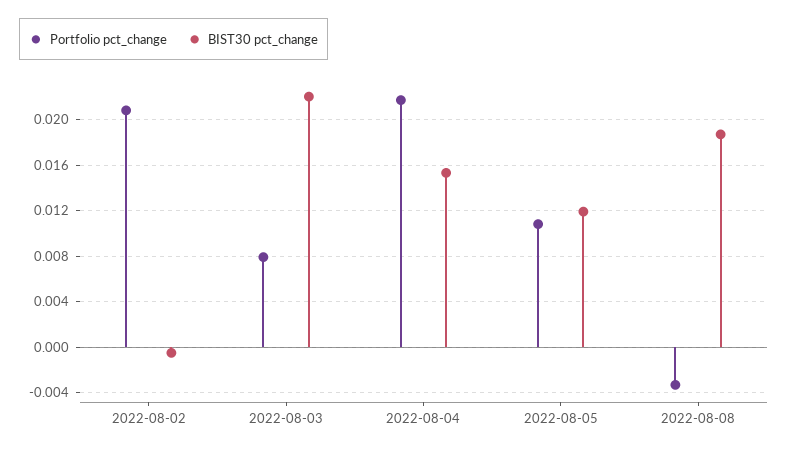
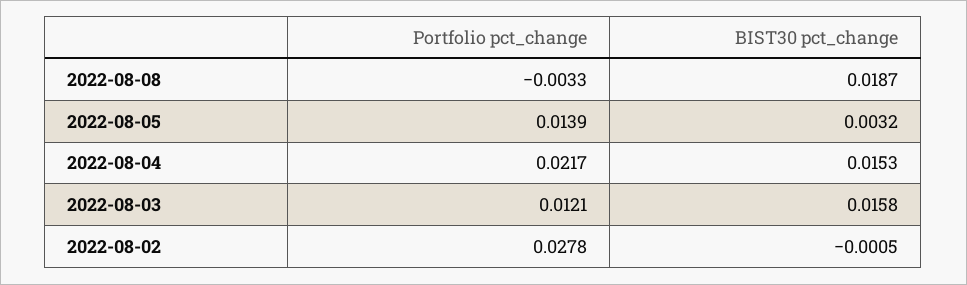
Portfolio pct_change, 2022-08-02: 0.021 -> 0.0278
Portfolio pct_change, 2022-08-03: 0.008 -> 0.0121
BIST30 pct_change, 2022-08-03: 0.022 -> 0.0158
Portfolio pct_change, 2022-08-05: 0.011 -> 0.0139
BIST30 pct_change, 2022-08-05: 0.012 -> 0.0032

